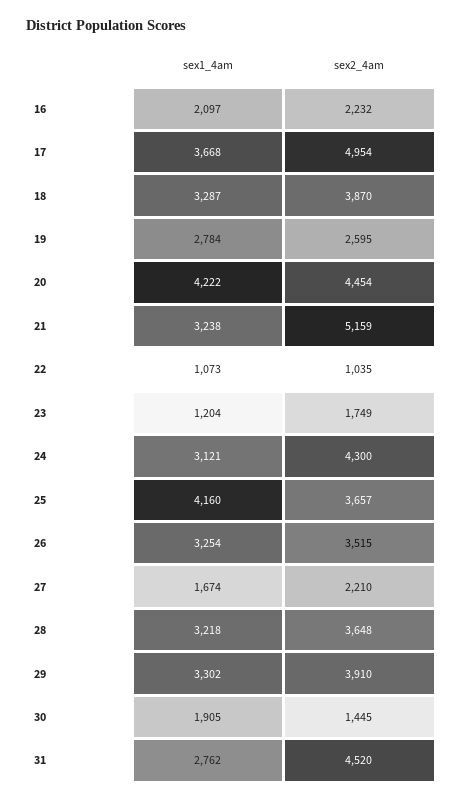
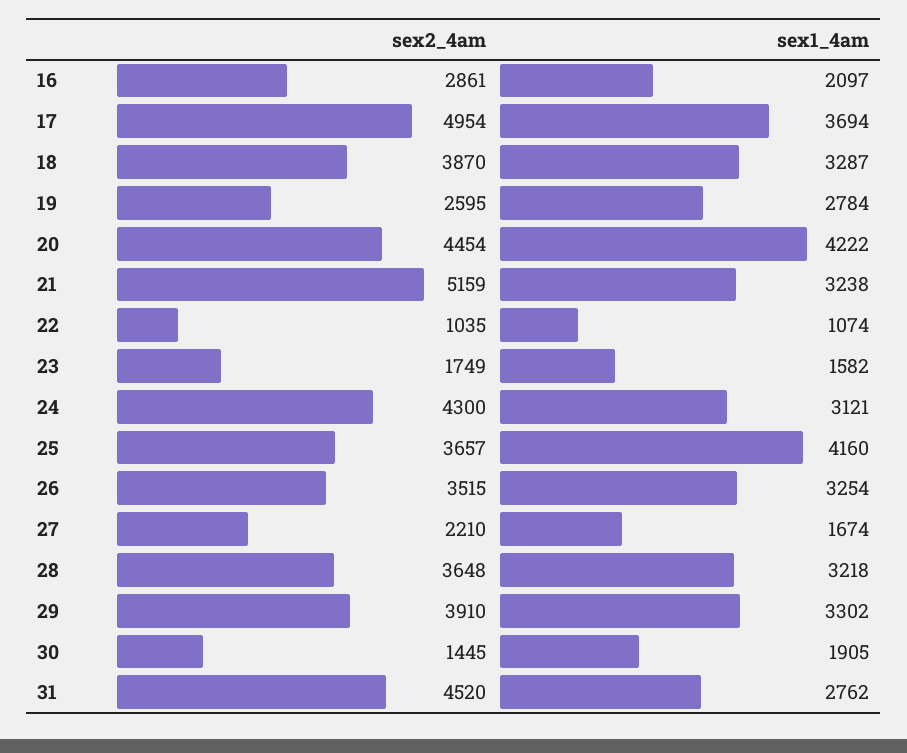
sex2_4am, 16: 2232 -> 2861
sex1_4am, 17: 3668 -> 3694
sex1_4am, 22: 1073 -> 1074
sex1_4am, 23: 1204 -> 1582

